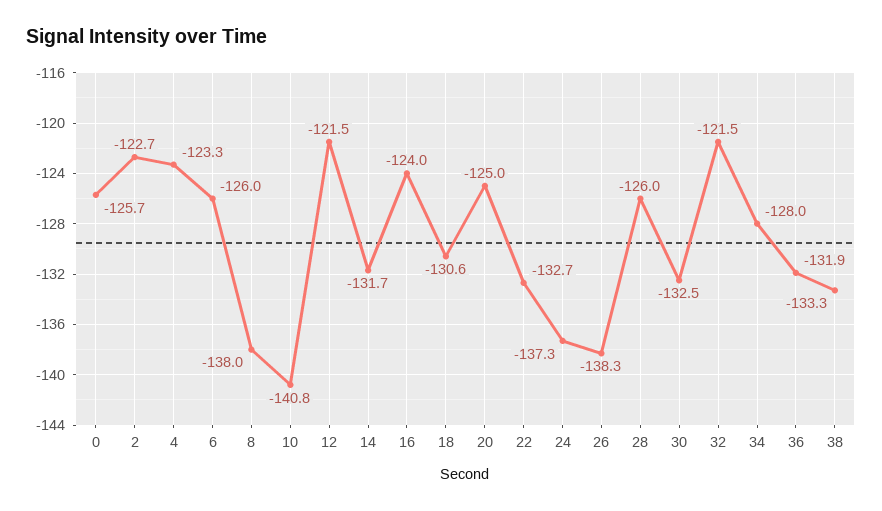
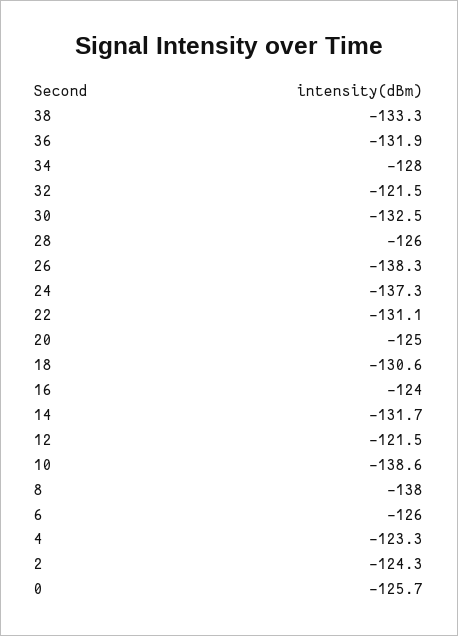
2: -122.7 -> -124.3
10: -140.8 -> -138.6
22: -132.7 -> -131.1

